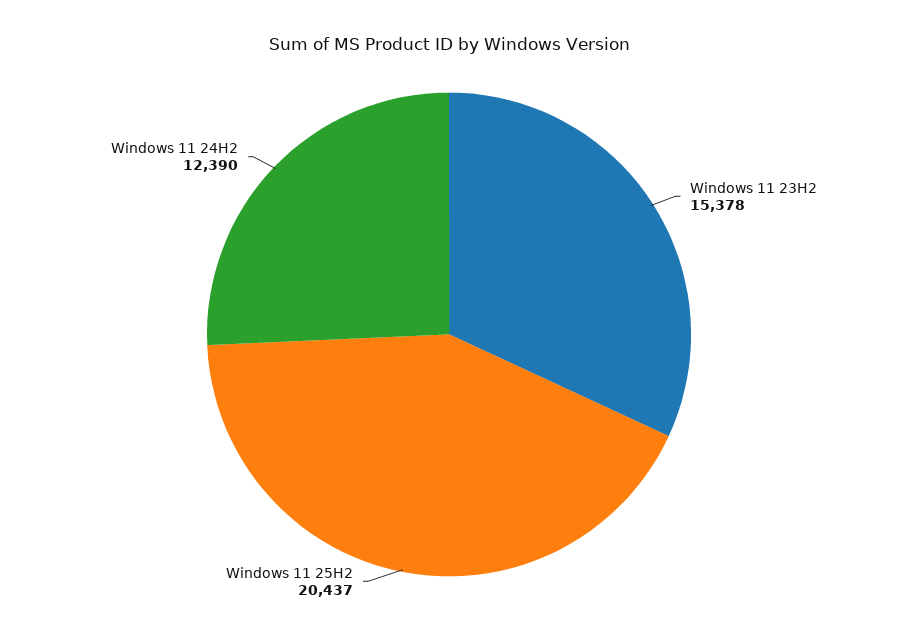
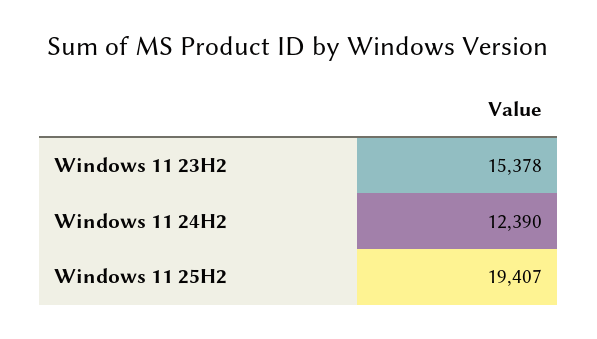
Windows 11 25H2: 20437 -> 19407

